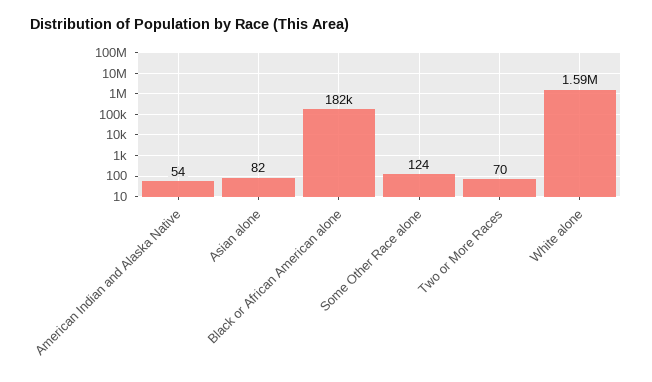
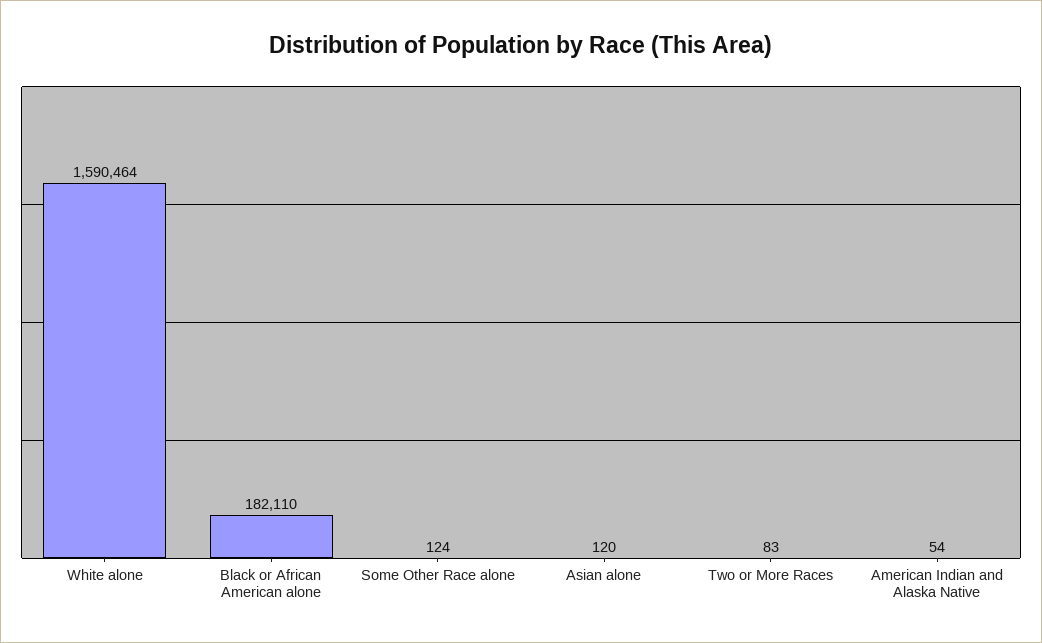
Asian alone: 82 -> 120
Two or More Races: 70 -> 83

